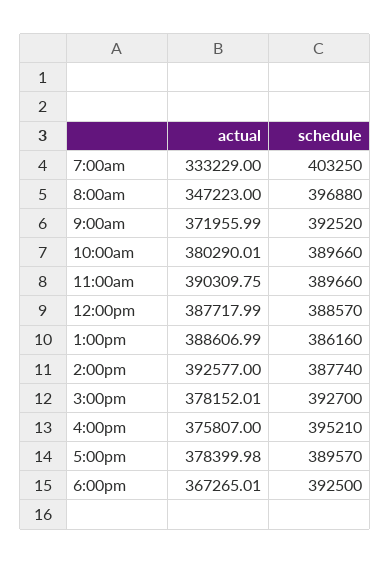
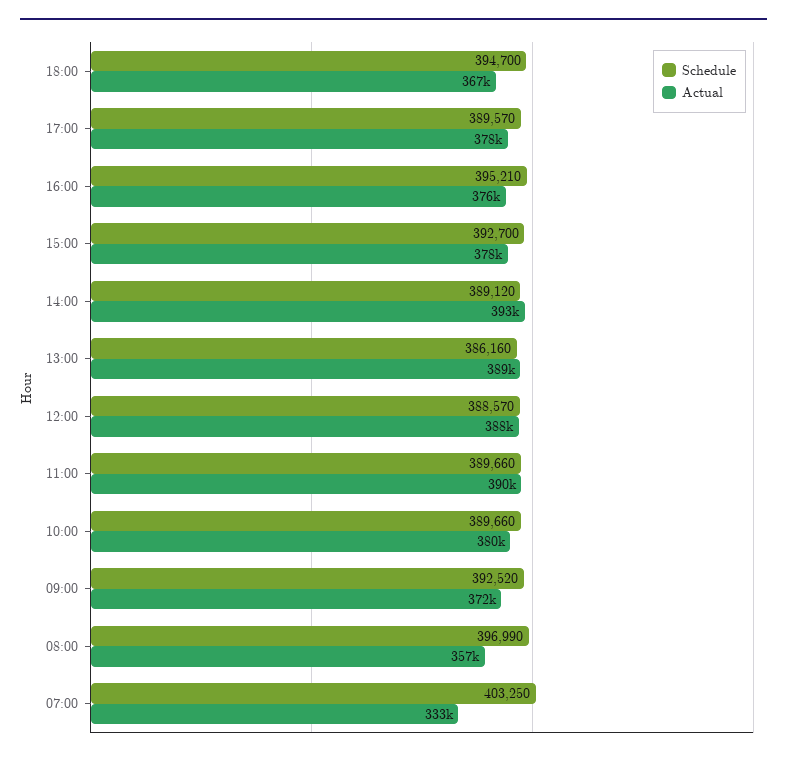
actual, 8:00am: 347223 -> 357000
schedule, 8:00am: 396880 -> 396990
schedule, 2:00pm: 387740 -> 389120
schedule, 6:00pm: 392500 -> 394700

